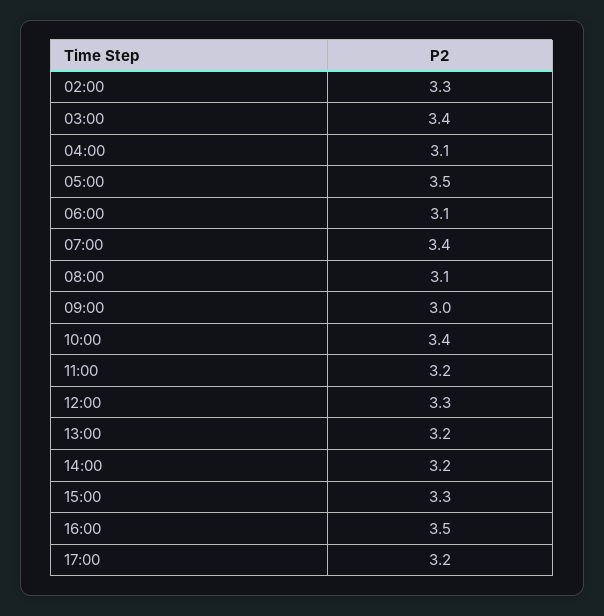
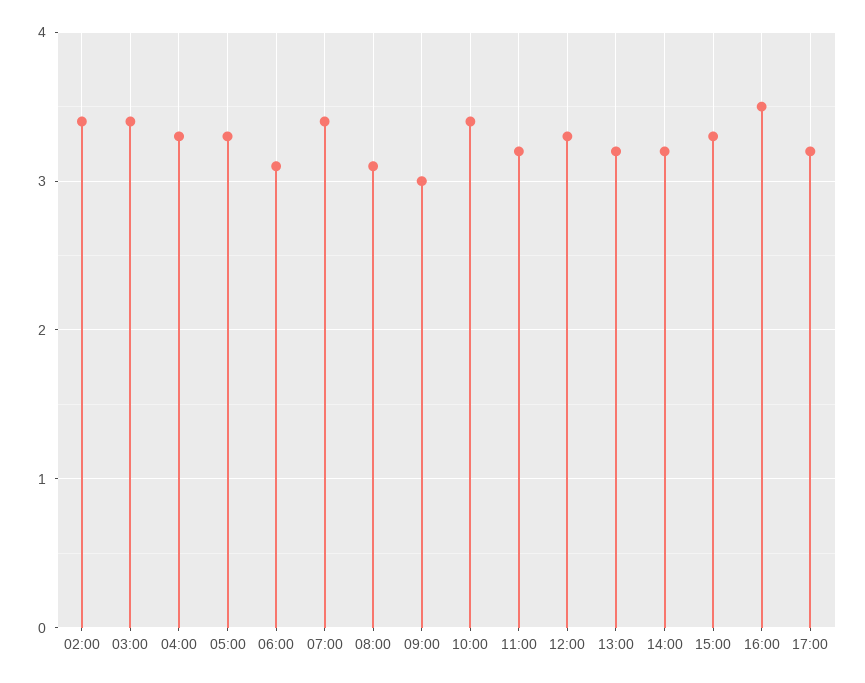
02:00: 3.3 -> 3.4
04:00: 3.1 -> 3.3
05:00: 3.5 -> 3.3

